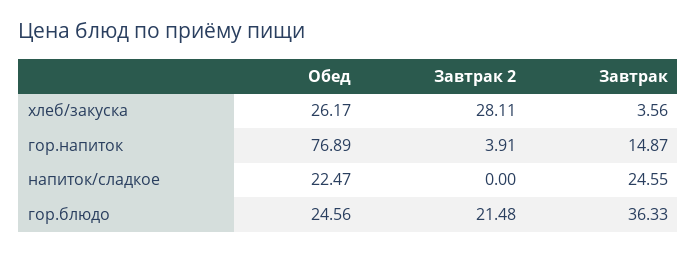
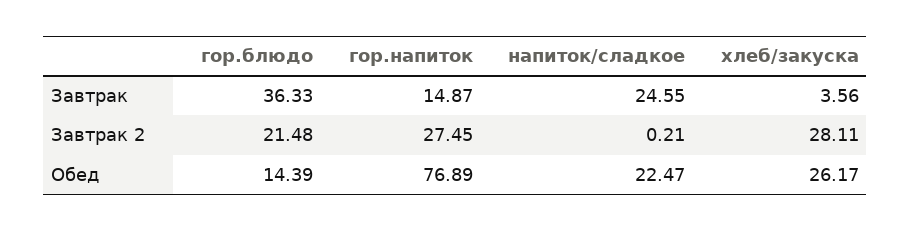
Завтрак 2, гор.напиток: 3.91 -> 27.45
Завтрак 2, напиток/сладкое: 0 -> 0.21
Обед, гор.блюдо: 24.56 -> 14.39

